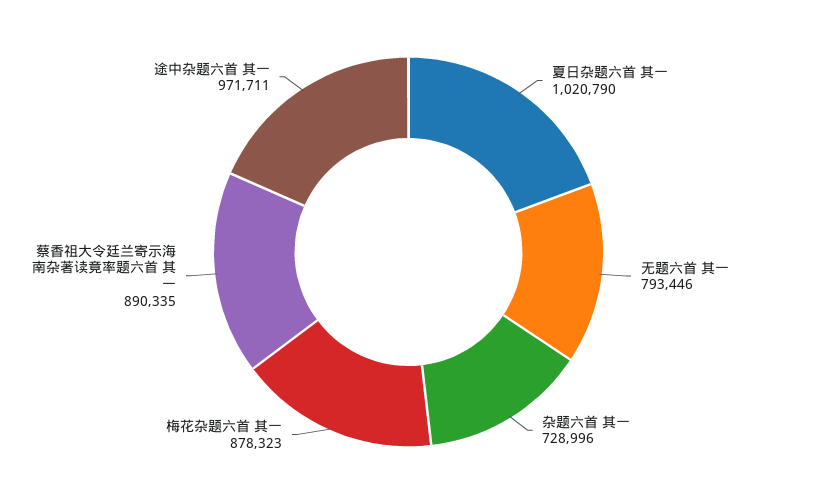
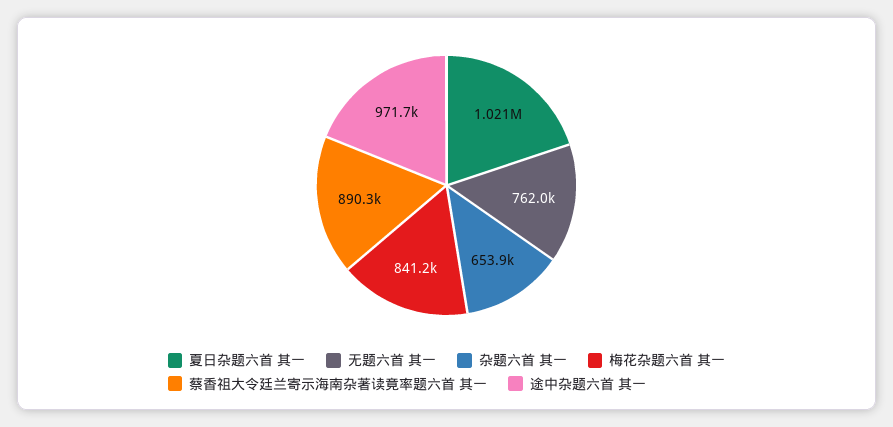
无题六首 其一: 793446 -> 762000
杂题六首 其一: 728996 -> 653900
梅花杂题六首 其一: 878323 -> 841200

